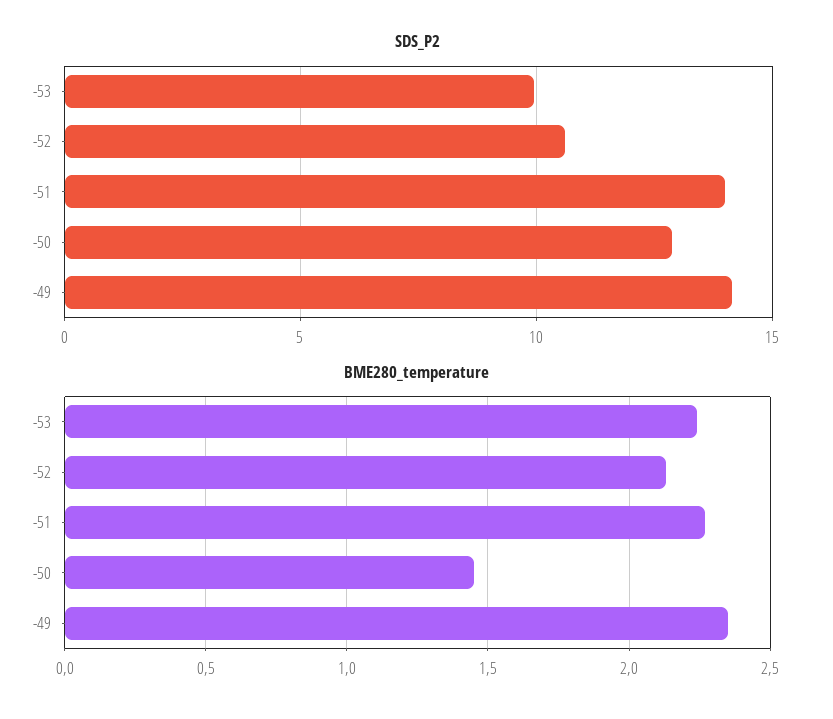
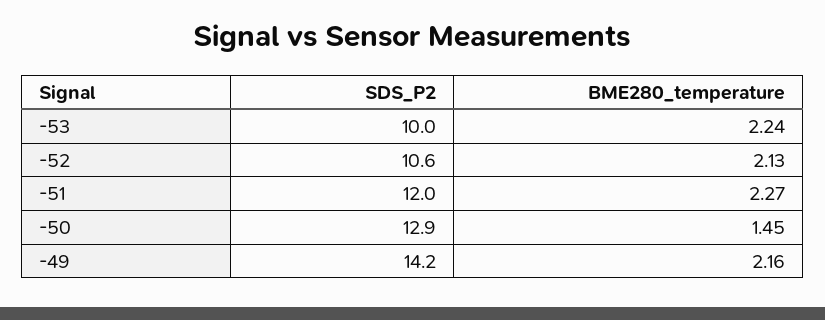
SDS_P2, -51: 14 -> 12
BME280_temperature, -49: 2.35 -> 2.16

